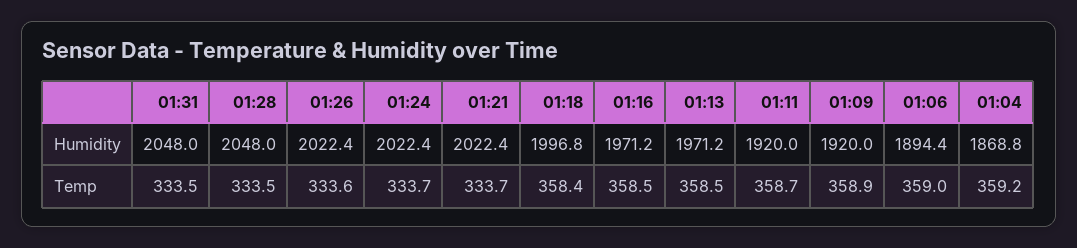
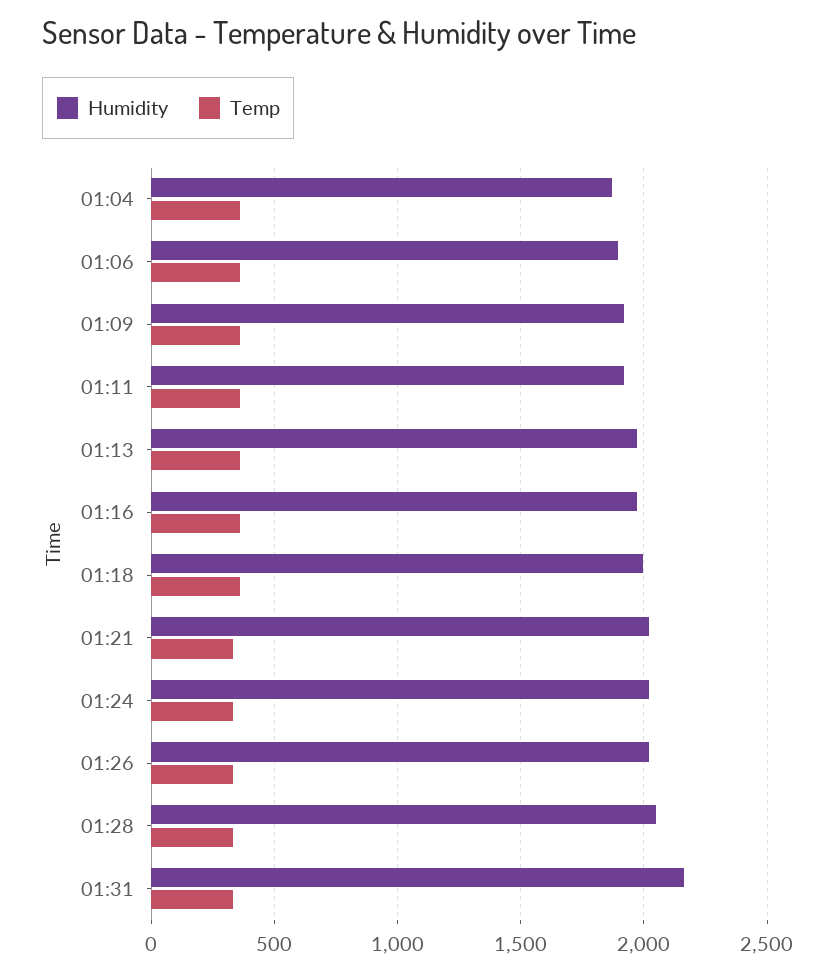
Humidity, 01:31: 2048 -> 2150

